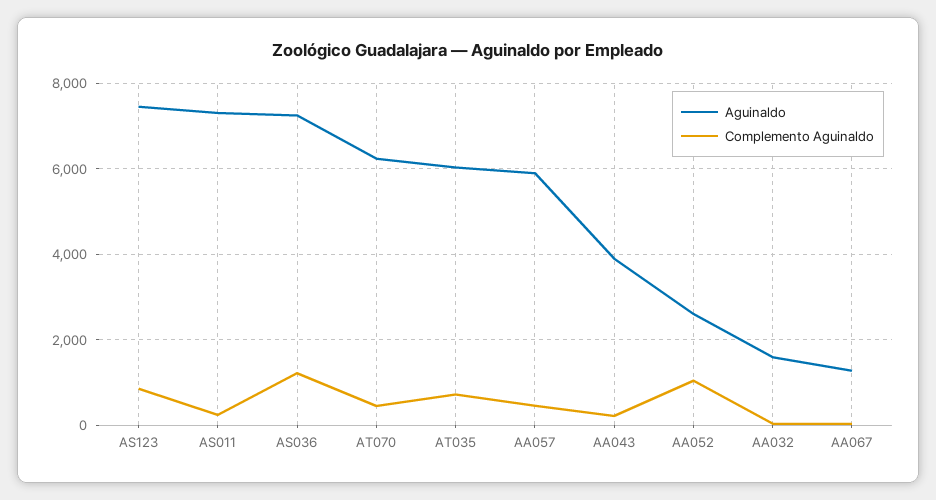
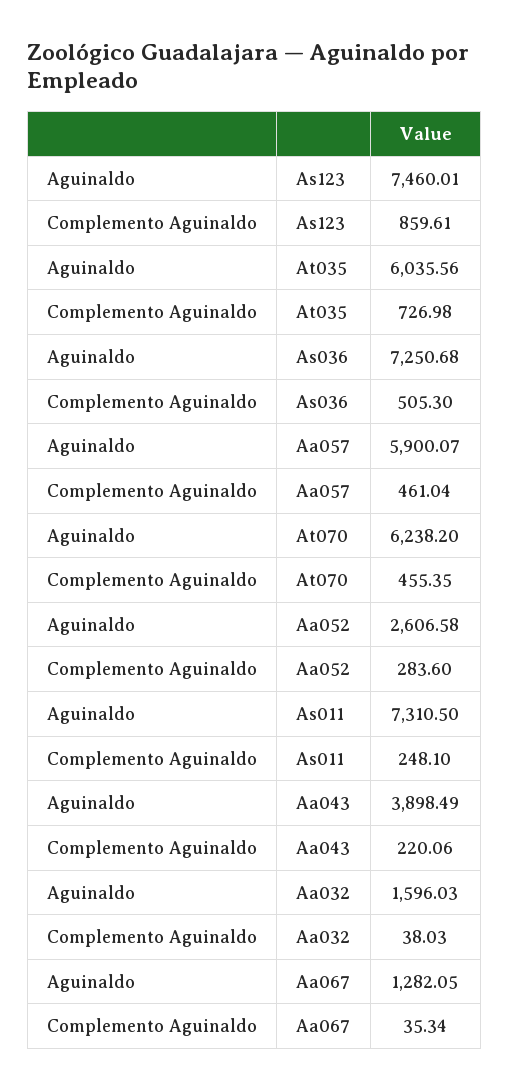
Complemento Aguinaldo, AS036: 1200 -> 505.3
Complemento Aguinaldo, AA052: 1000 -> 283.6

